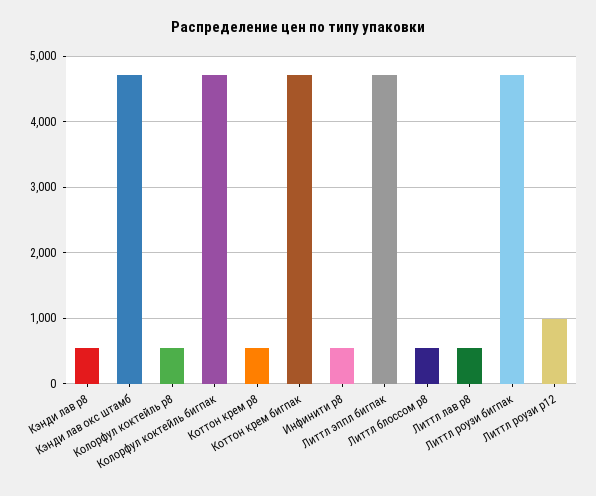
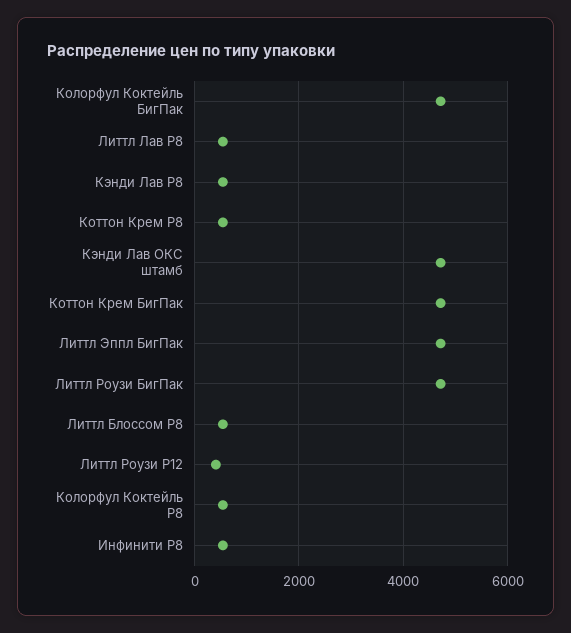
Литтл роузи p12: 1000 -> 400

